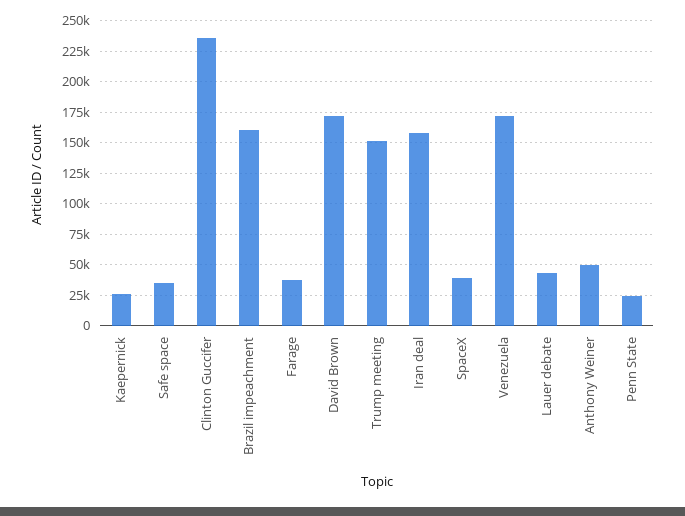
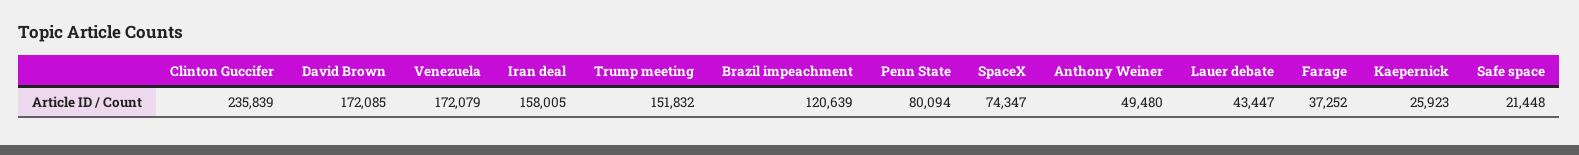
Safe space: 35000 -> 21448
Brazil impeachment: 160000 -> 120639
SpaceX: 40000 -> 74347
Penn State: 25000 -> 80094

